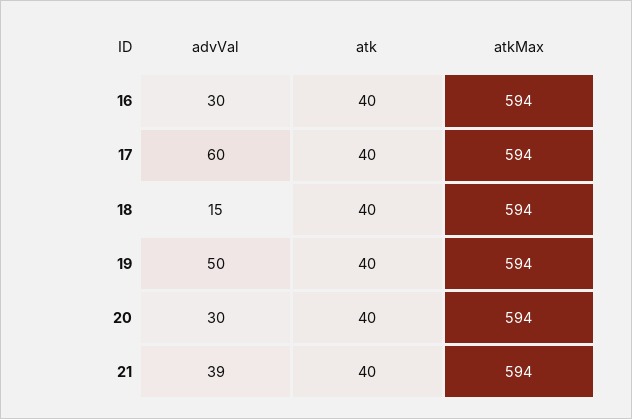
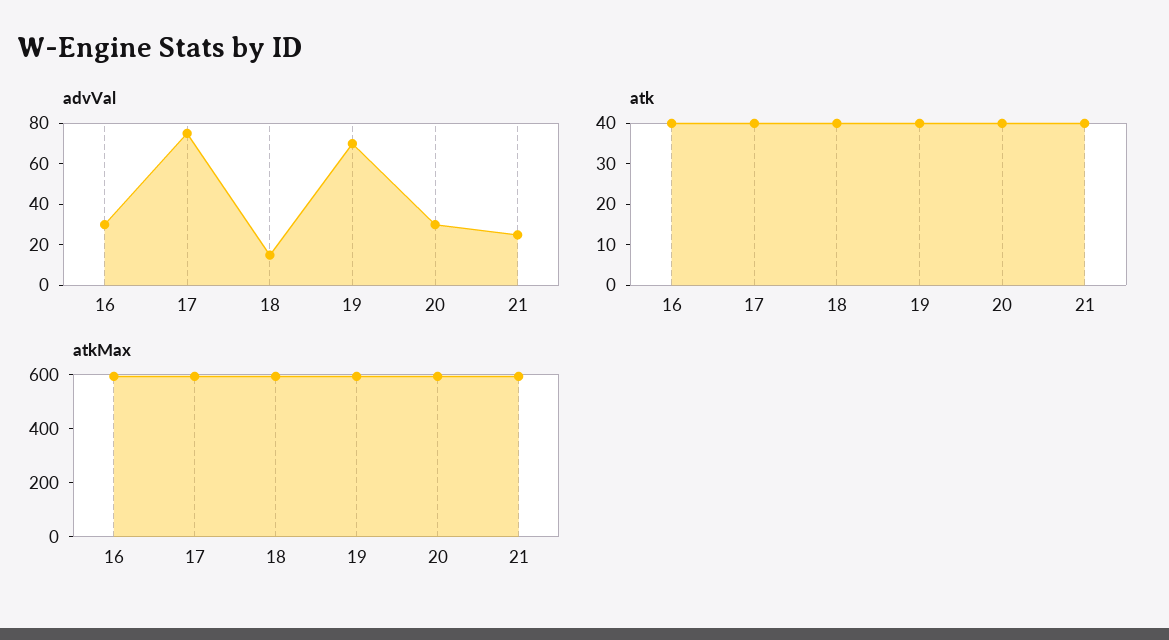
advVal, 17: 60 -> 75
advVal, 19: 50 -> 70
advVal, 21: 39 -> 25

